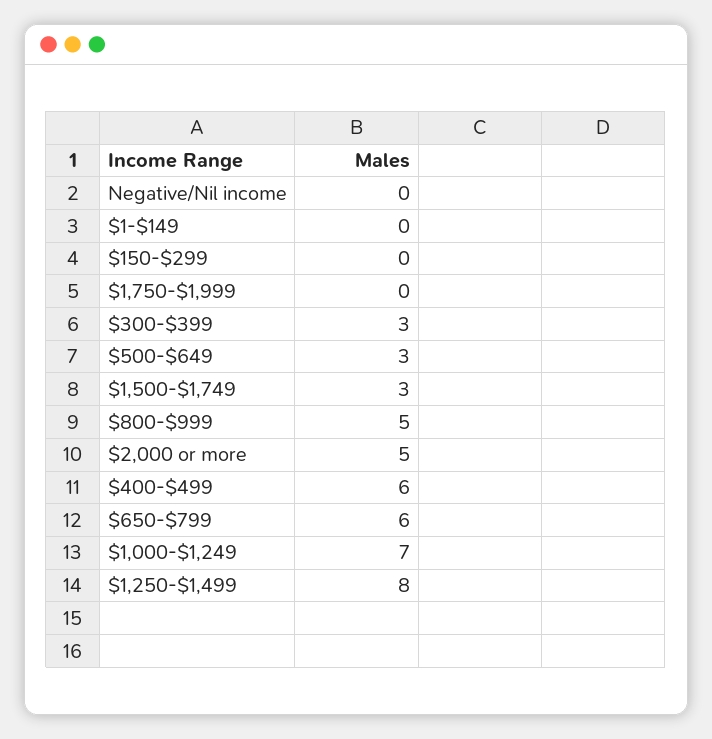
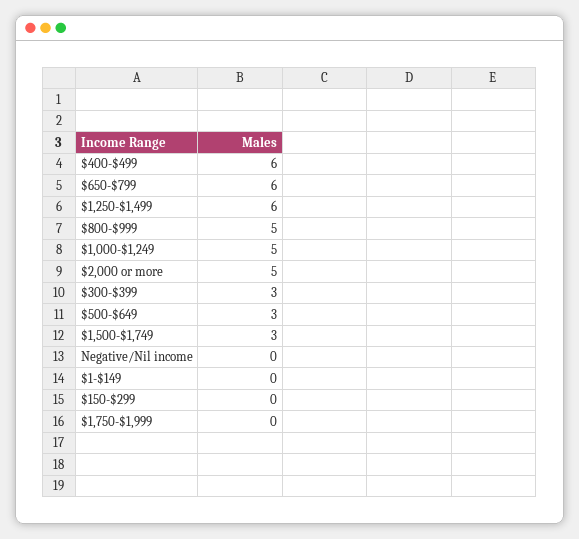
$1,000-$1,249: 7 -> 5
$1,250-$1,499: 8 -> 6

